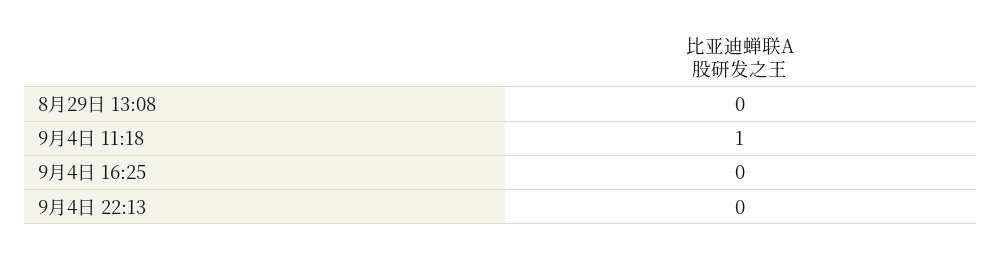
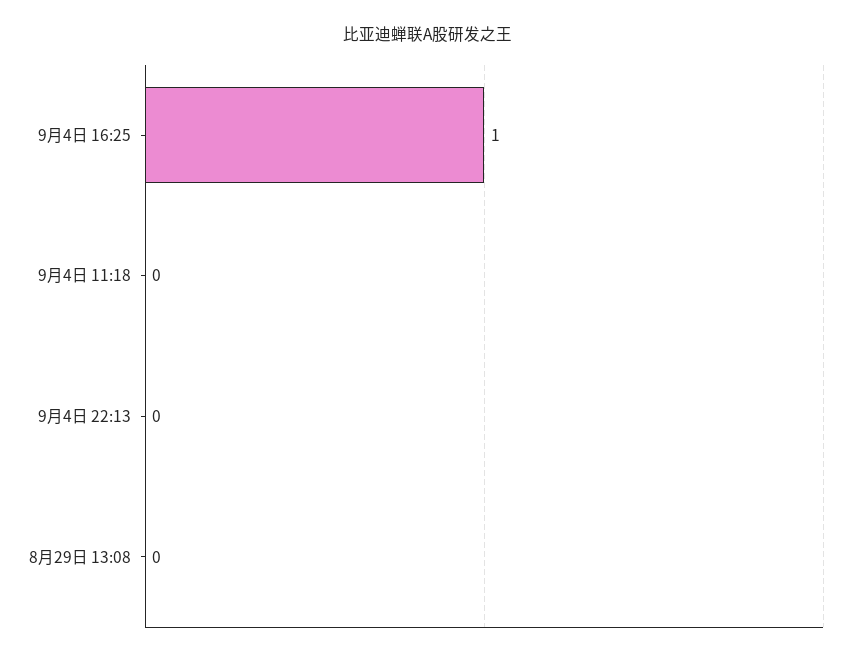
9月4日 11:18: 1 -> 0
9月4日 16:25: 0 -> 1

